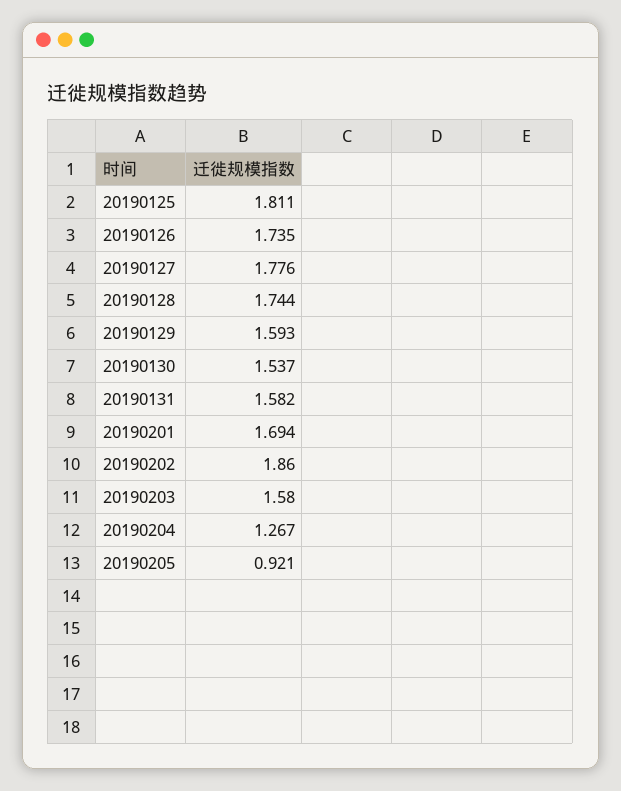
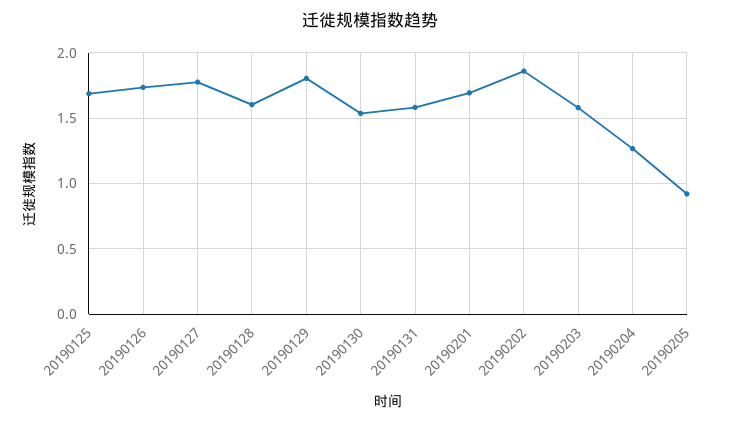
20190125: 1.811 -> 1.7
20190128: 1.744 -> 1.6
20190129: 1.593 -> 1.8

